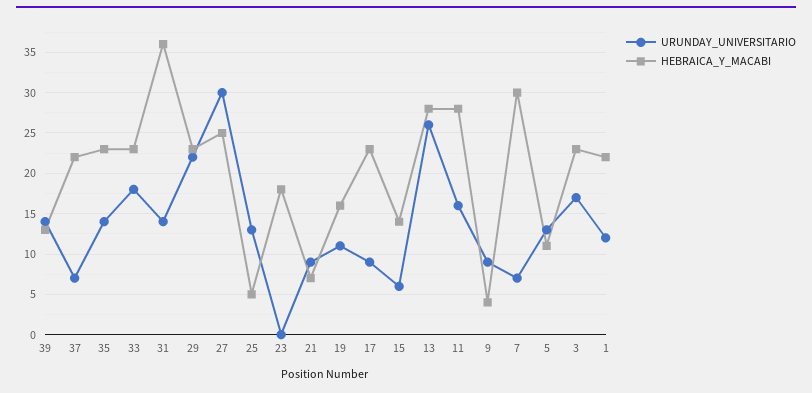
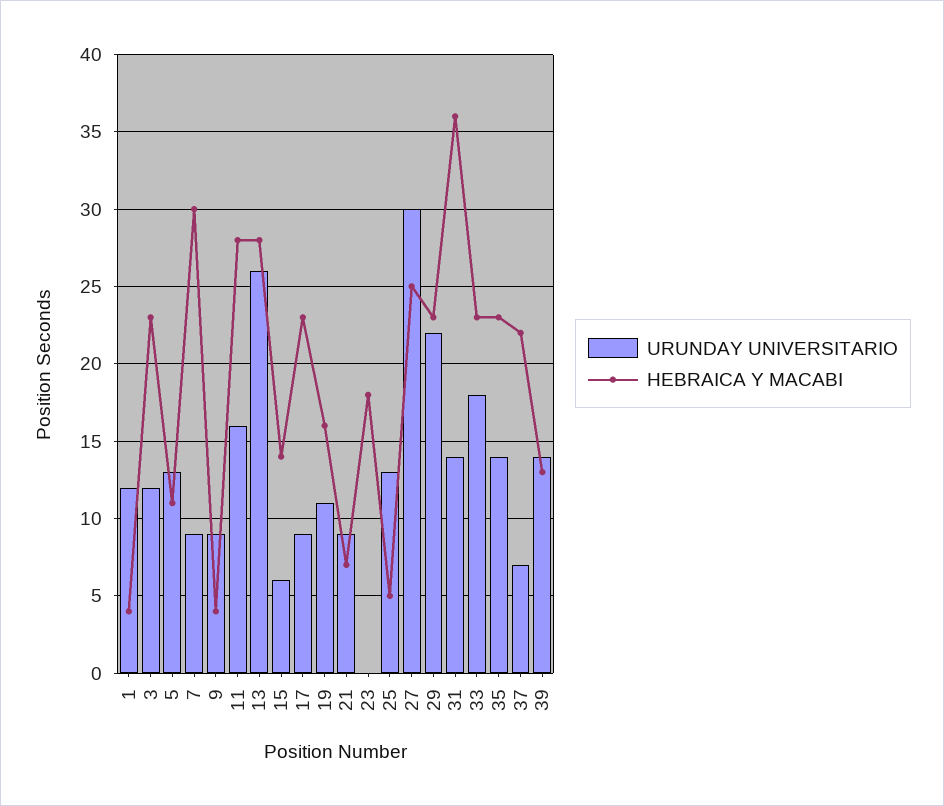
URUNDAY_UNIVERSITARIO, 7: 7 -> 9
URUNDAY_UNIVERSITARIO, 3: 17 -> 12
HEBRAICA_Y_MACABI, 1: 22 -> 4

